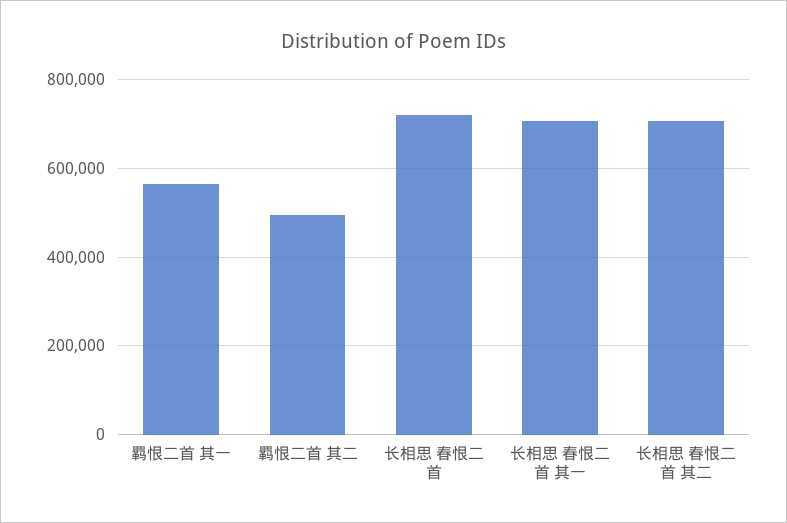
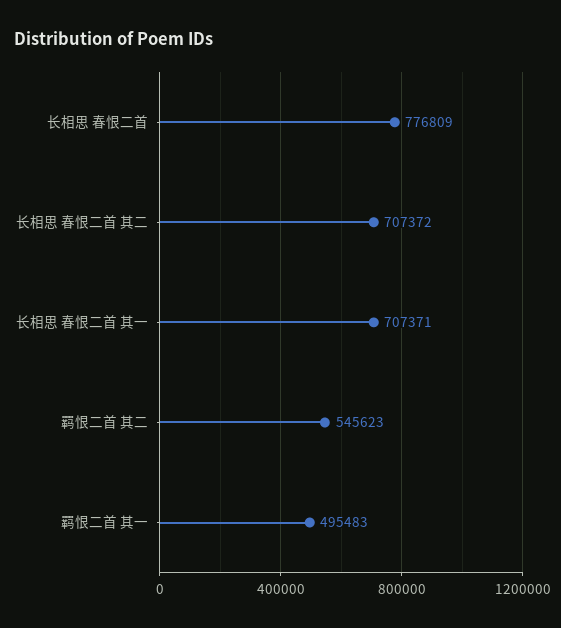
羁恨二首 其一: 560000 -> 495483
羁恨二首 其二: 500000 -> 545623
长相思 春恨二首: 720000 -> 776809

